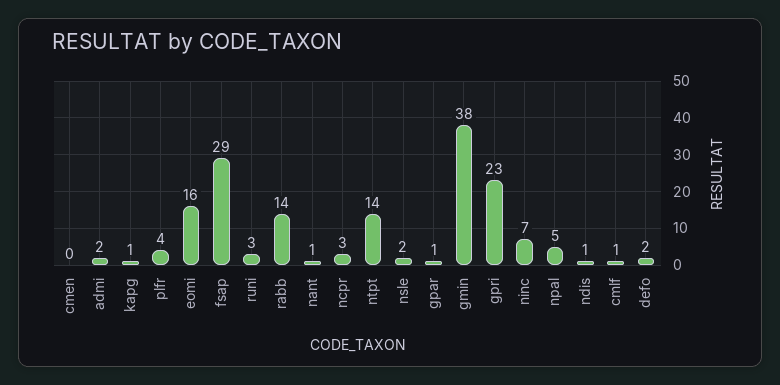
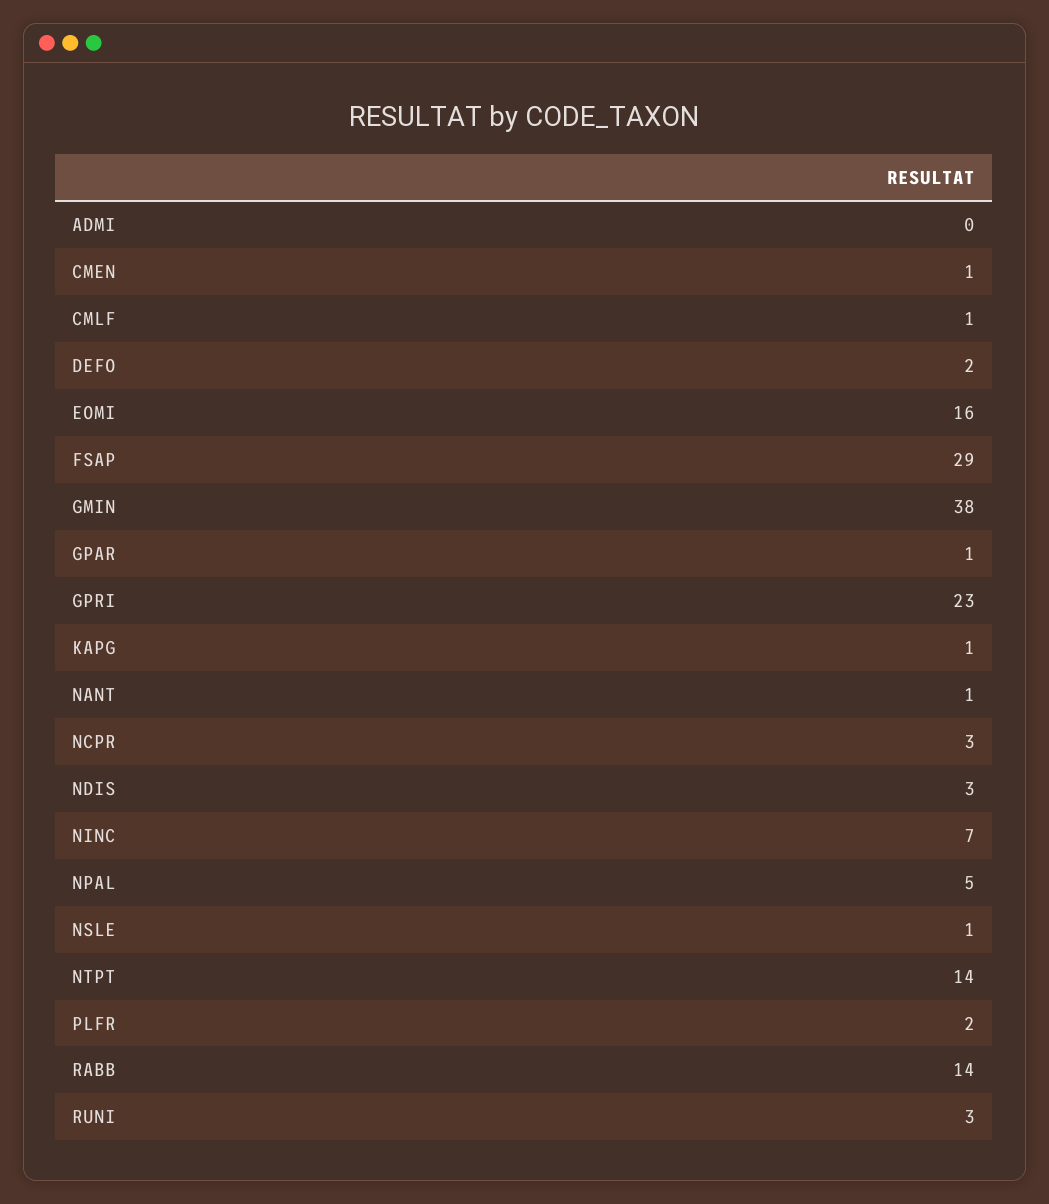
cmen: 0 -> 1
admi: 2 -> 0
plfr: 4 -> 2
nsle: 2 -> 1
ndis: 1 -> 3

